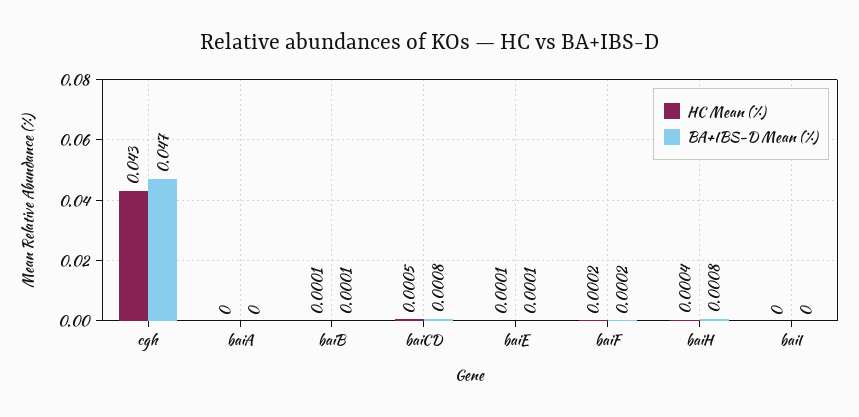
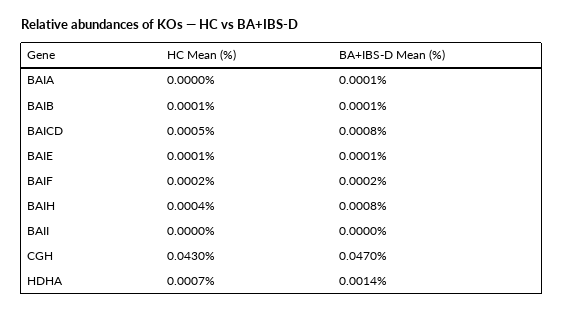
BA+IBS-D Mean (%), baiA: 0 -> 0.0001
HC Mean (%), HDHA: none -> 0.0007
BA+IBS-D Mean (%), HDHA: none -> 0.0014

